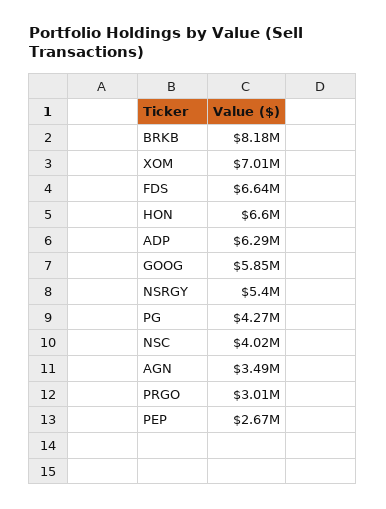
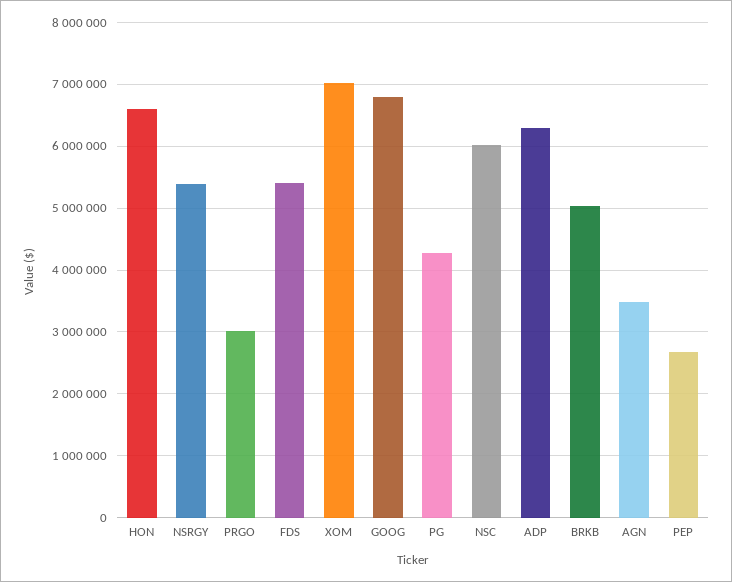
BRKB: 8180000 -> 5000000
FDS: 6640000 -> 5400000
GOOG: 5850000 -> 6800000
NSC: 4020000 -> 6000000

